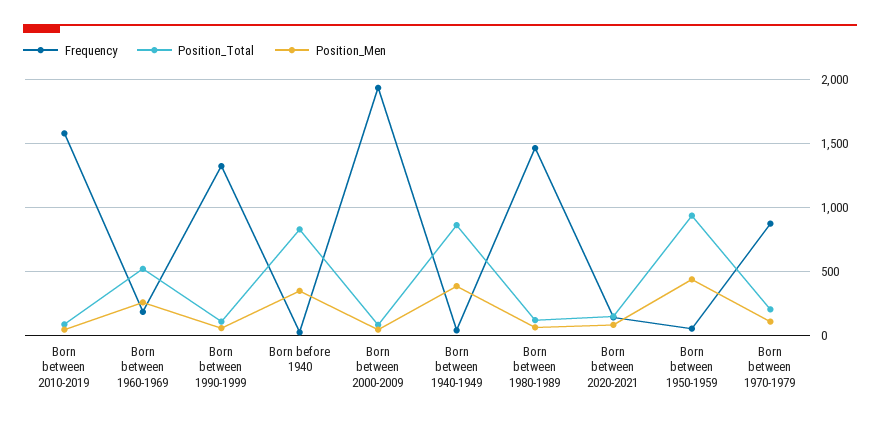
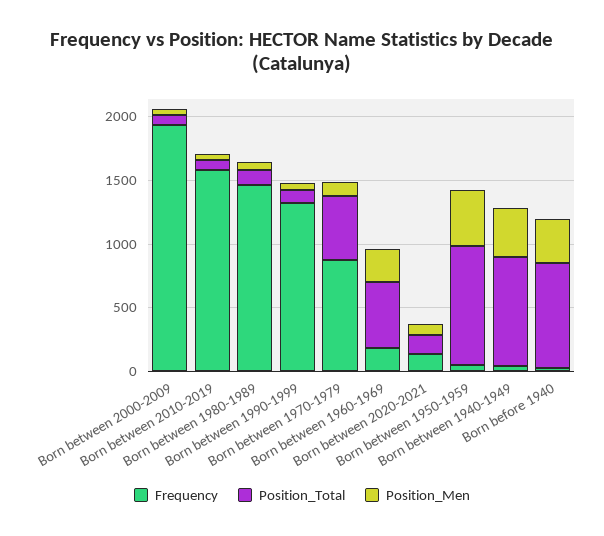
Position_Total, Born between 1970-1979: 200 -> 500

